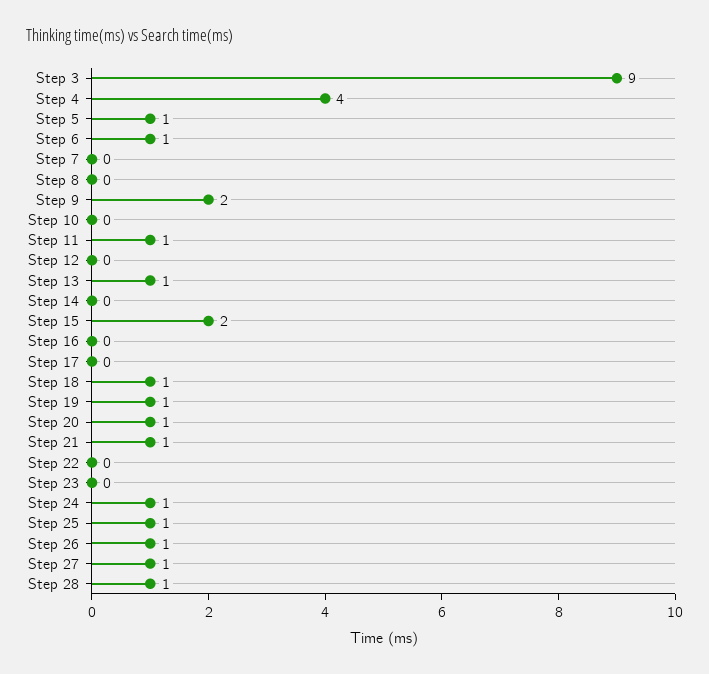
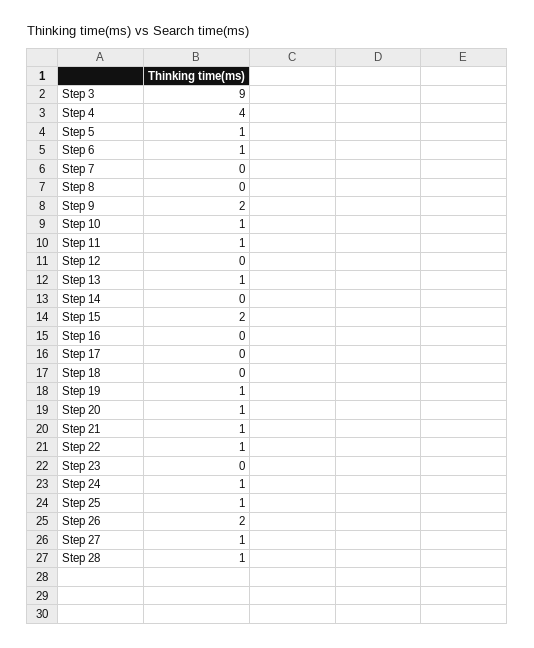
Step 10: 0 -> 1
Step 18: 1 -> 0
Step 22: 0 -> 1
Step 26: 1 -> 2

